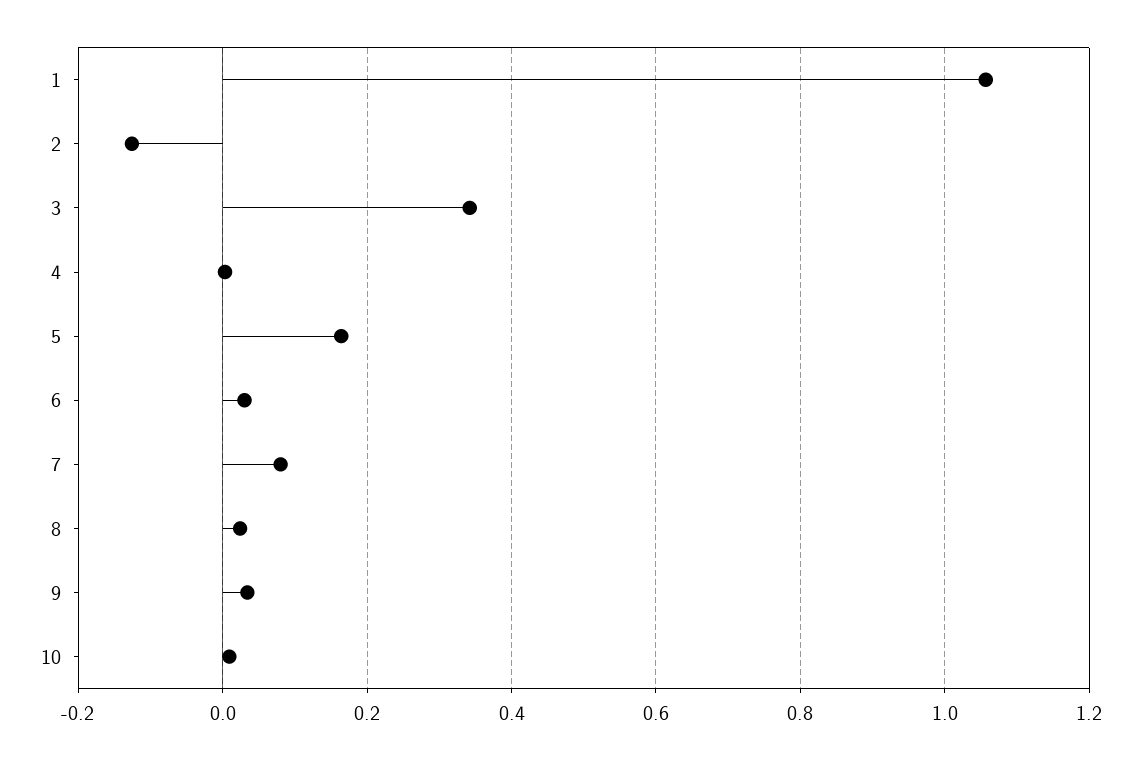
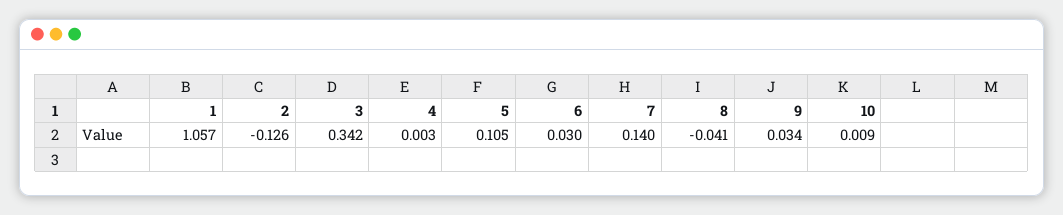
5: 0.16 -> 0.105
7: 0.08 -> 0.14
8: 0.02 -> -0.041

